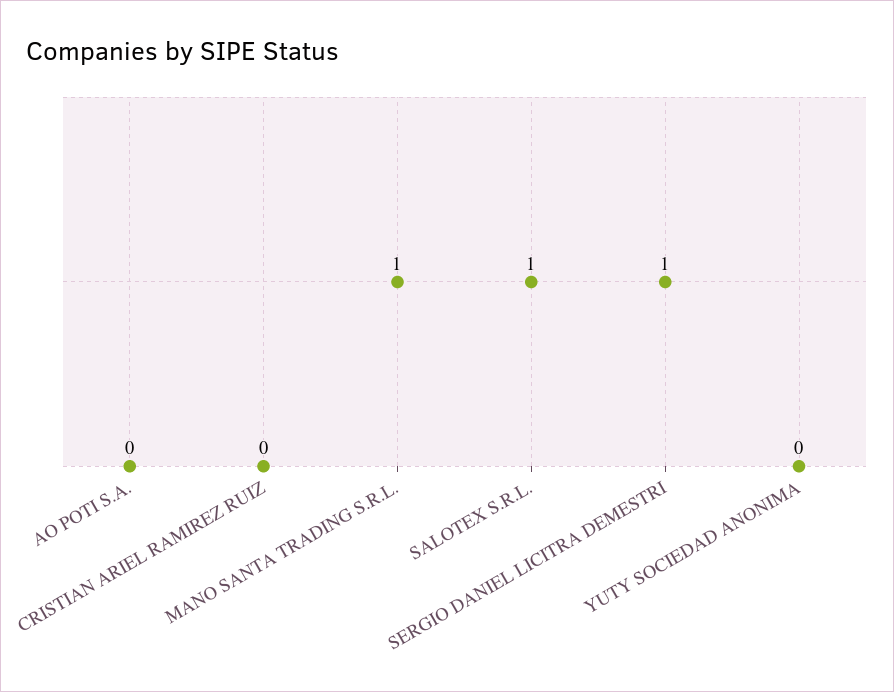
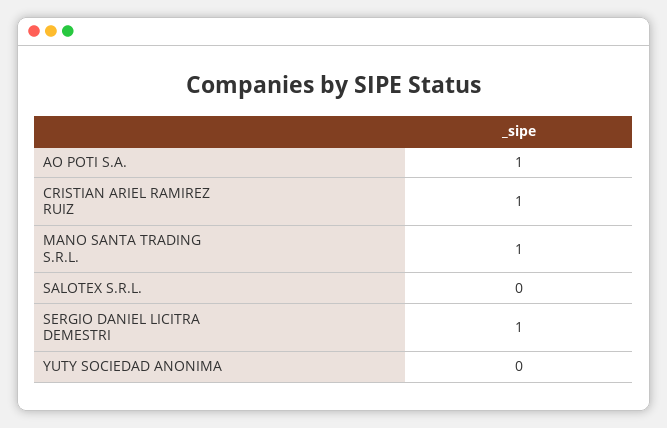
AO POTI S.A.: 0 -> 1
CRISTIAN ARIEL RAMIREZ RUIZ: 0 -> 1
SALOTEX S.R.L.: 1 -> 0

